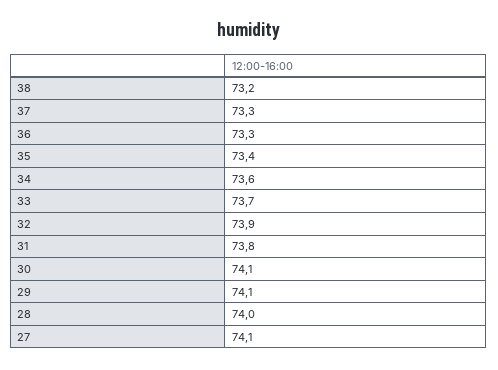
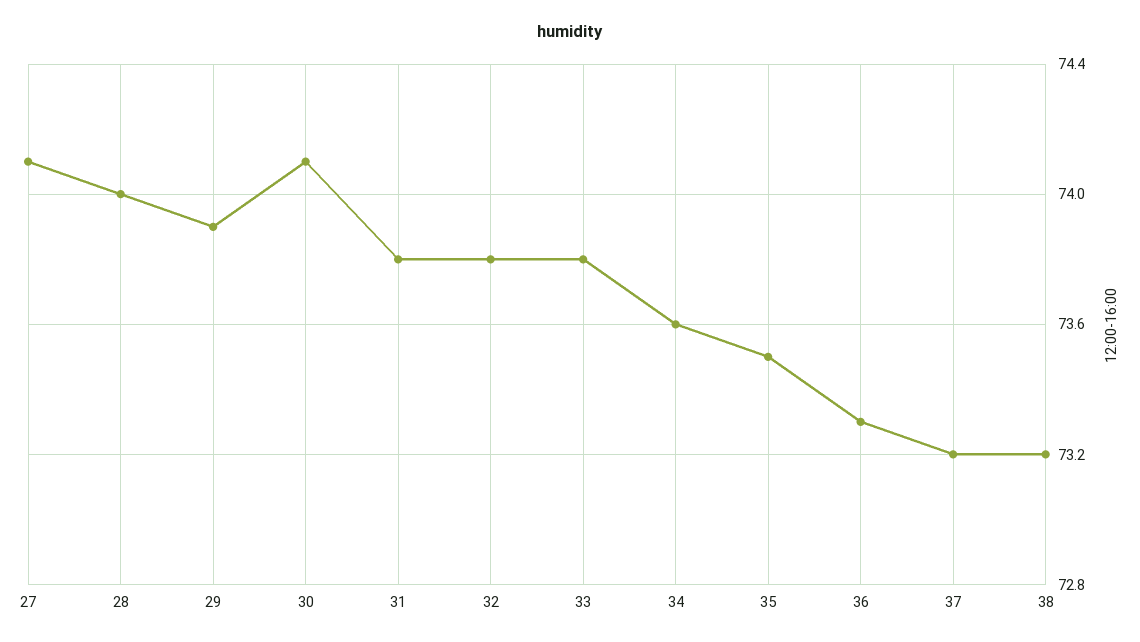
37: 73.3 -> 73.2
35: 73.4 -> 73.5
33: 73.7 -> 73.8
32: 73.9 -> 73.8
29: 74.1 -> 73.9

